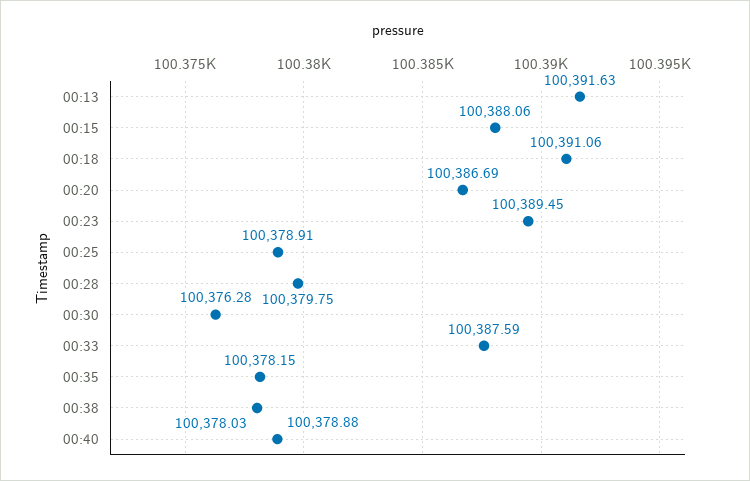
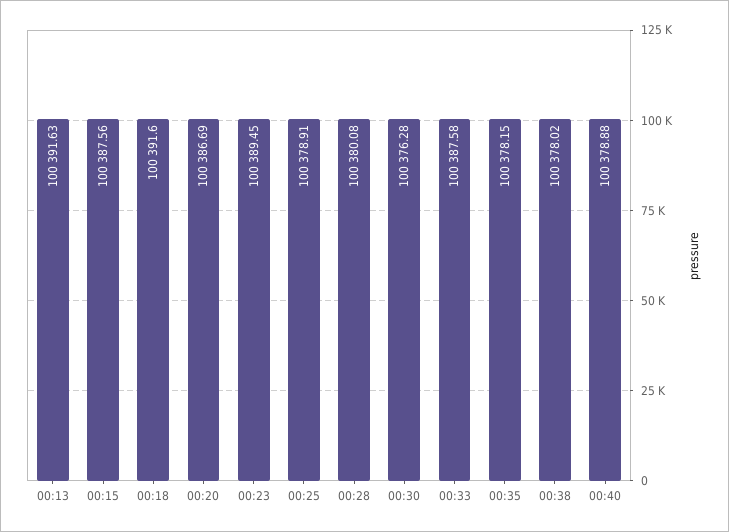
00:15: 100388.06 -> 100387.56
00:18: 100391.06 -> 100391.6
00:28: 100379.75 -> 100380.08
00:33: 100387.59 -> 100387.58
00:38: 100378.03 -> 100378.02

